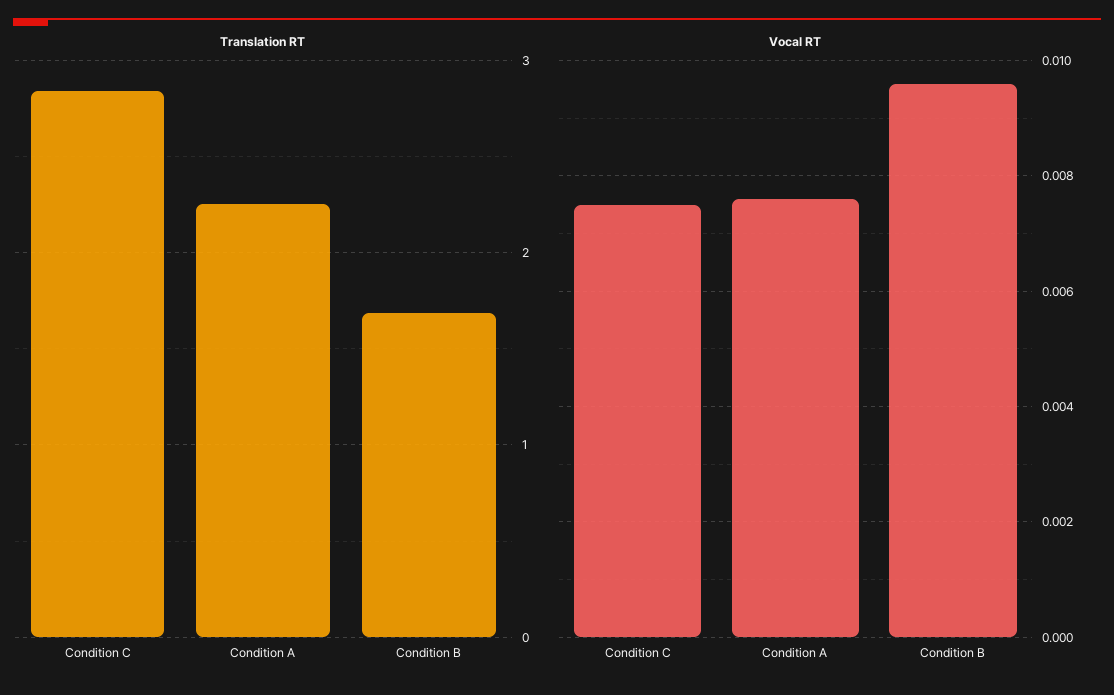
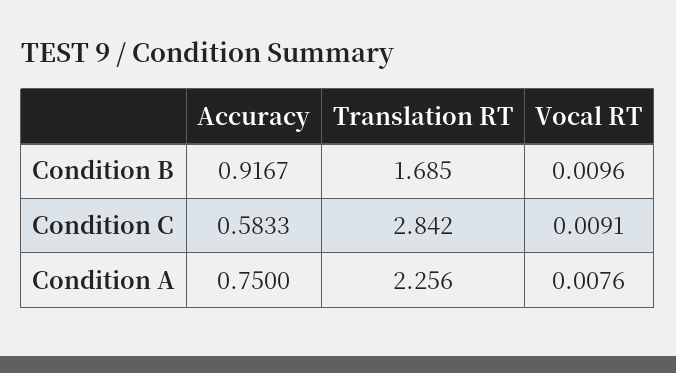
Vocal RT, Condition C: 0.0075 -> 0.0091
Accuracy, Condition B: none -> 0.9167
Accuracy, Condition C: none -> 0.5833
Accuracy, Condition A: none -> 0.75

